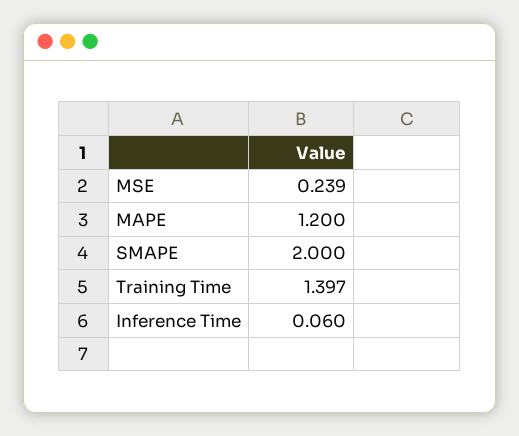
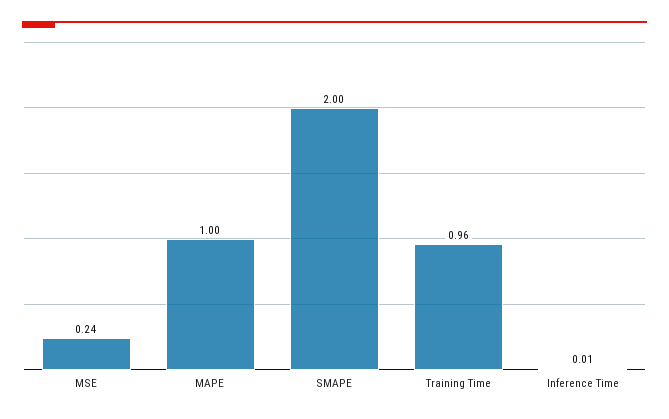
MAPE: 1.2 -> 1
Training Time: 1.397 -> 0.96
Inference Time: 0.06 -> 0.01

